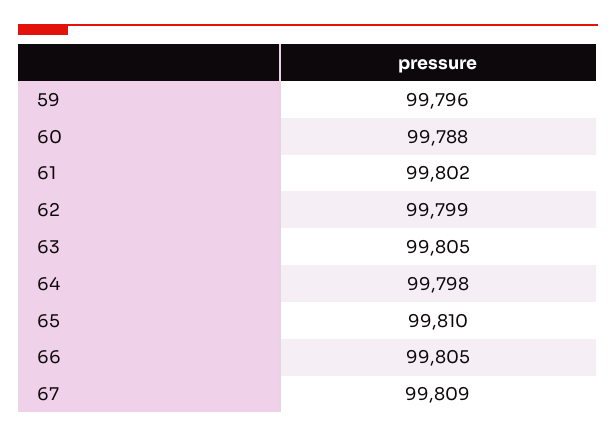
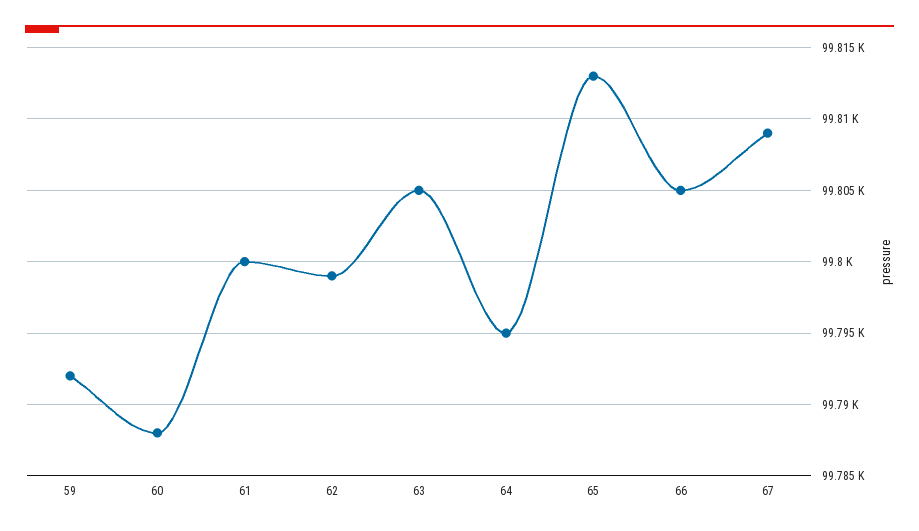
59: 99796 -> 99792
61: 99802 -> 99800
64: 99798 -> 99795
65: 99810 -> 99813

